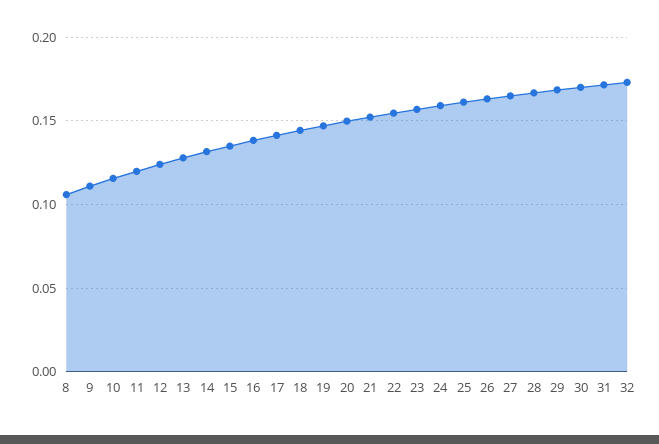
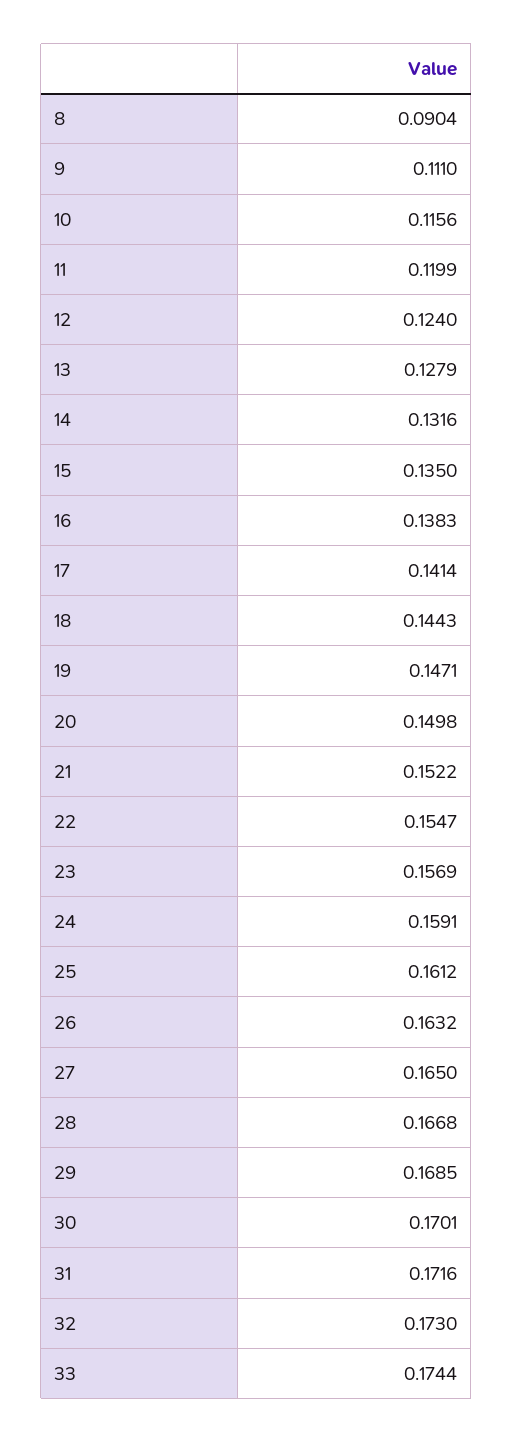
8: 0.105 -> 0.0904
33: none -> 0.1744

